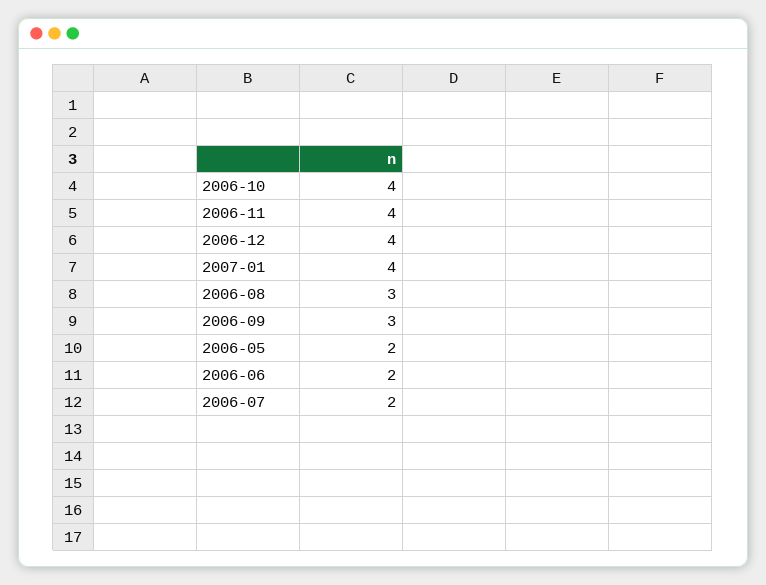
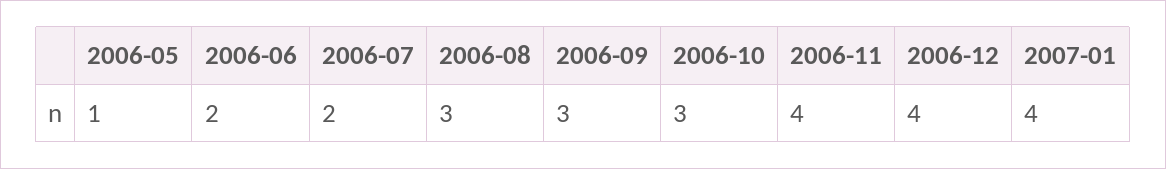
2006-10: 4 -> 3
2006-05: 2 -> 1

